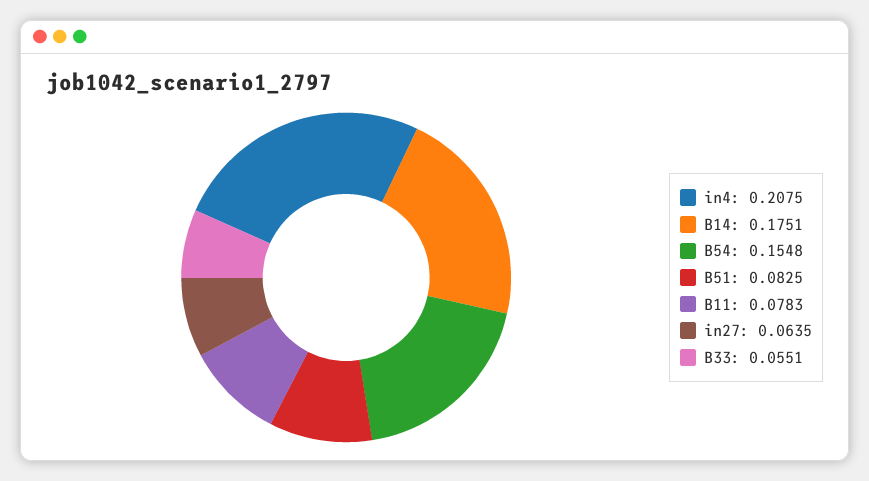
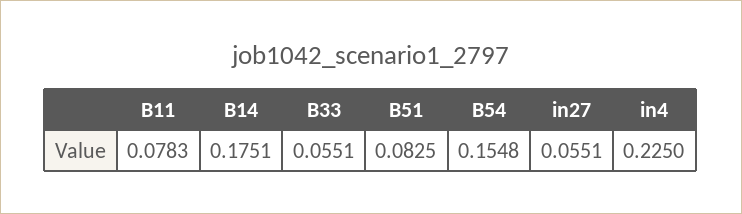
in4: 0.2075 -> 0.225
in27: 0.0635 -> 0.0551

